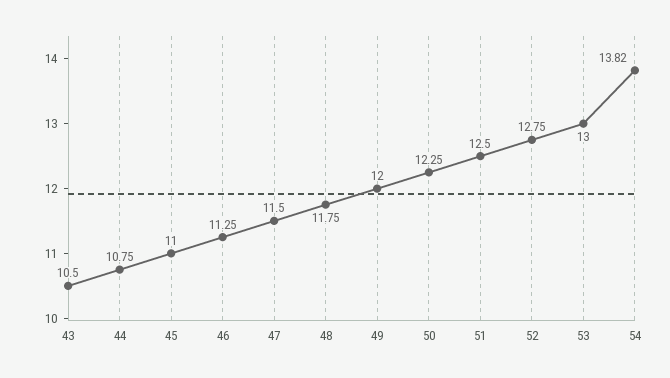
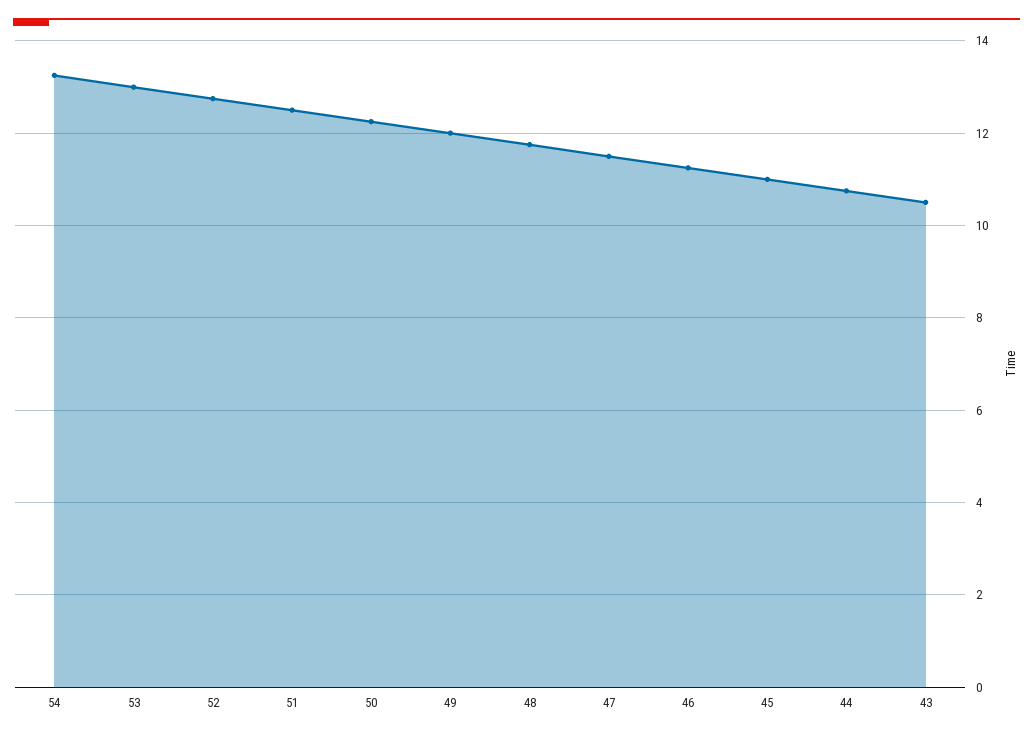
54: 13.82 -> 13.2

